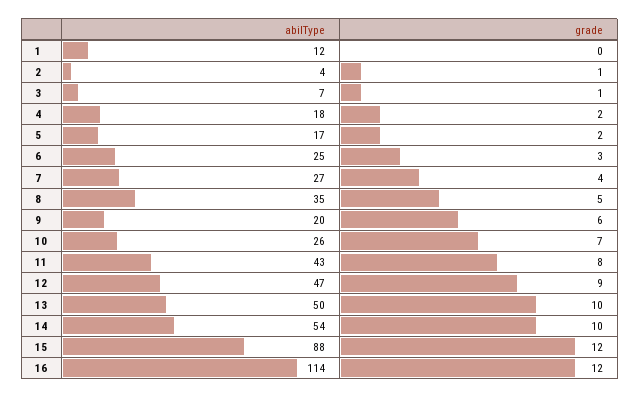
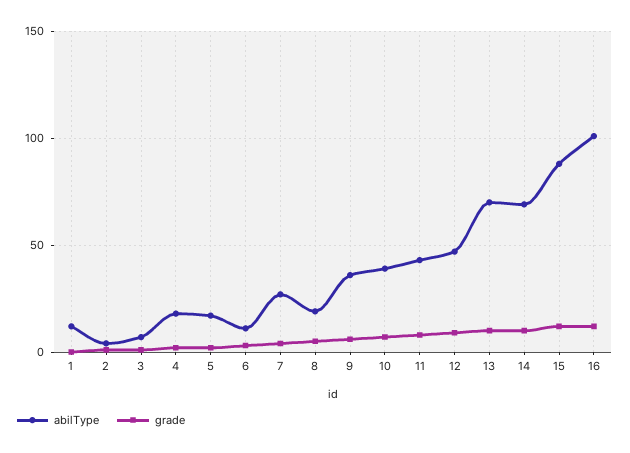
abilType, 6: 25 -> 10
abilType, 8: 35 -> 20
abilType, 9: 20 -> 35
abilType, 10: 26 -> 40
abilType, 13: 50 -> 70
abilType, 14: 54 -> 70
abilType, 16: 114 -> 100

